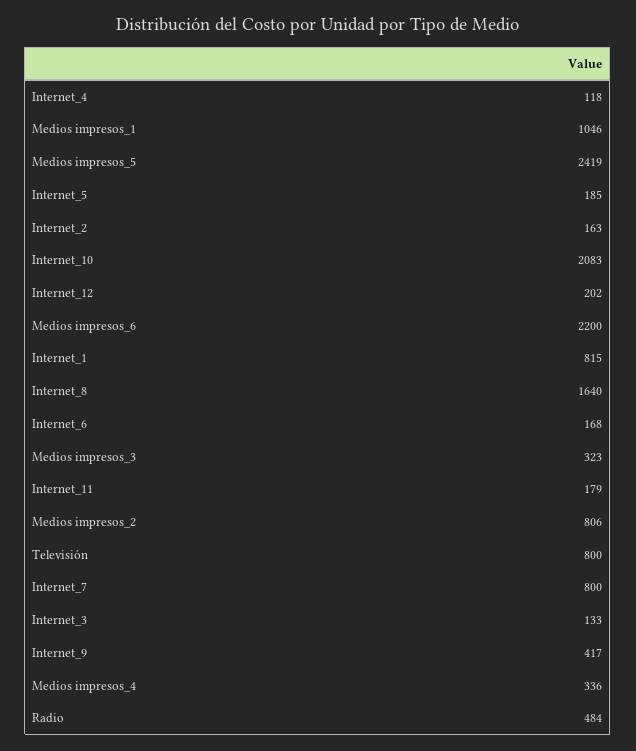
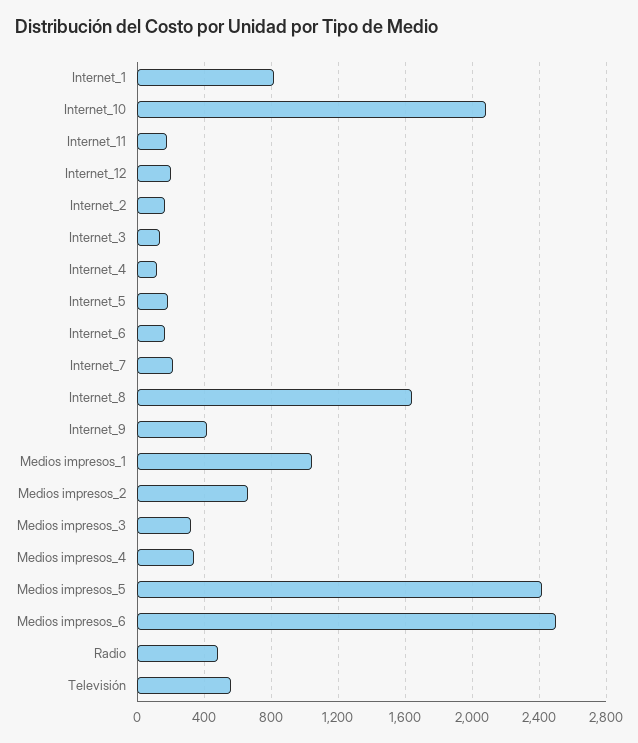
Medios impresos_6: 2200 -> 2500
Medios impresos_2: 806 -> 650
Televisión: 800 -> 550
Internet_7: 800 -> 200

